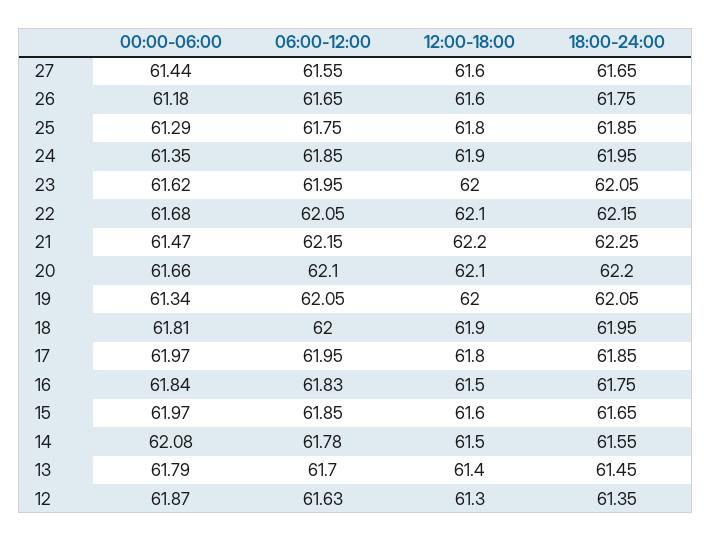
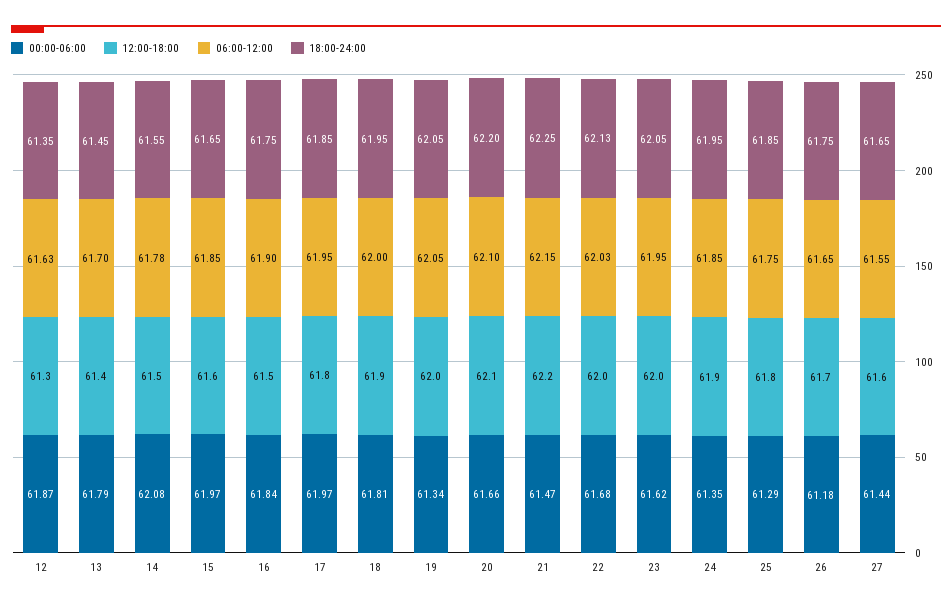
12:00-18:00, 26: 61.6 -> 61.7
06:00-12:00, 22: 62.05 -> 62.03
12:00-18:00, 22: 62.1 -> 62
18:00-24:00, 22: 62.15 -> 62.13
06:00-12:00, 16: 61.83 -> 61.9

